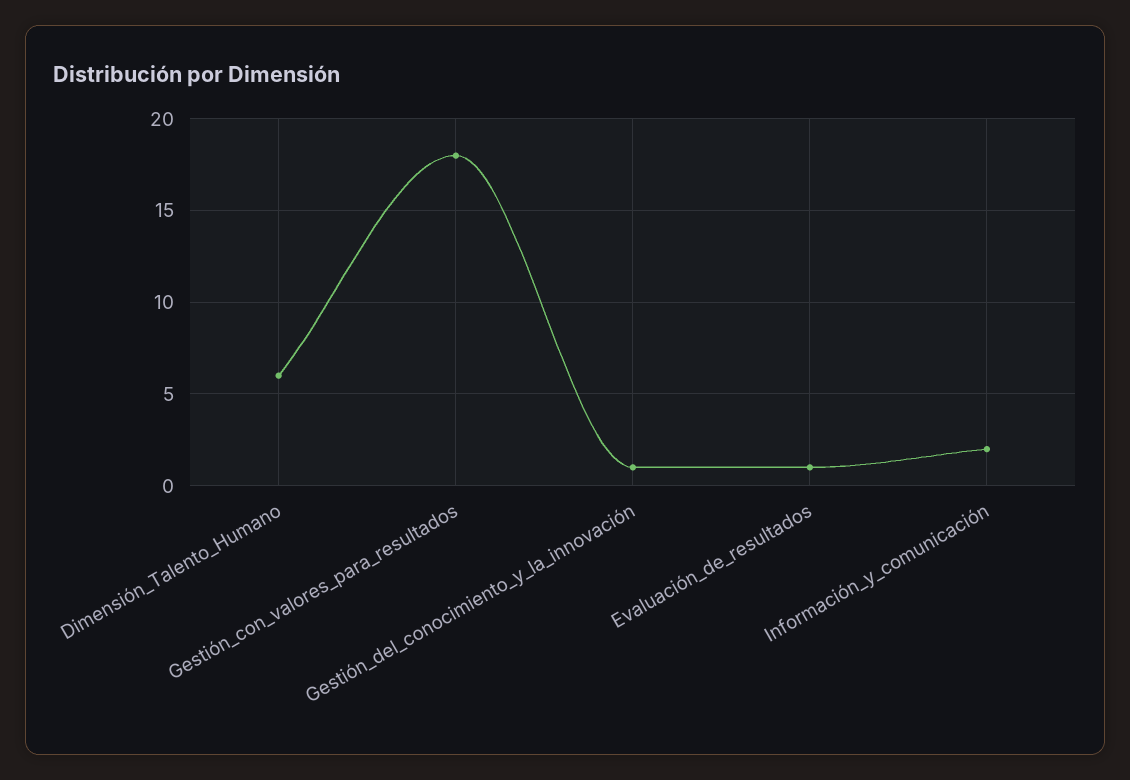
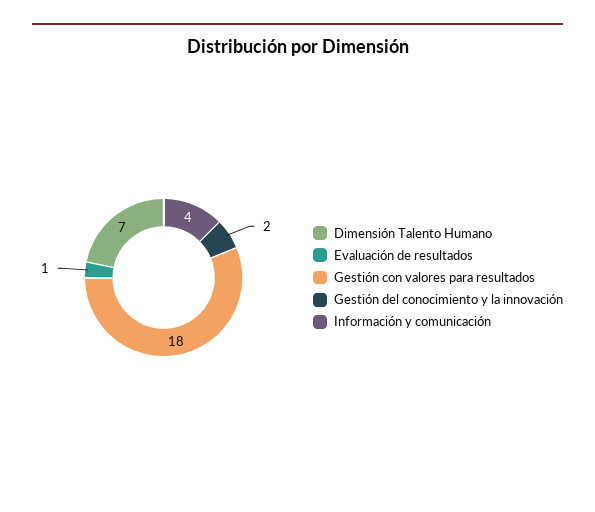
Dimensión_Talento_Humano: 6 -> 7
Gestión_del_conocimiento_y_la_innovación: 1 -> 2
Información_y_comunicación: 2 -> 4

